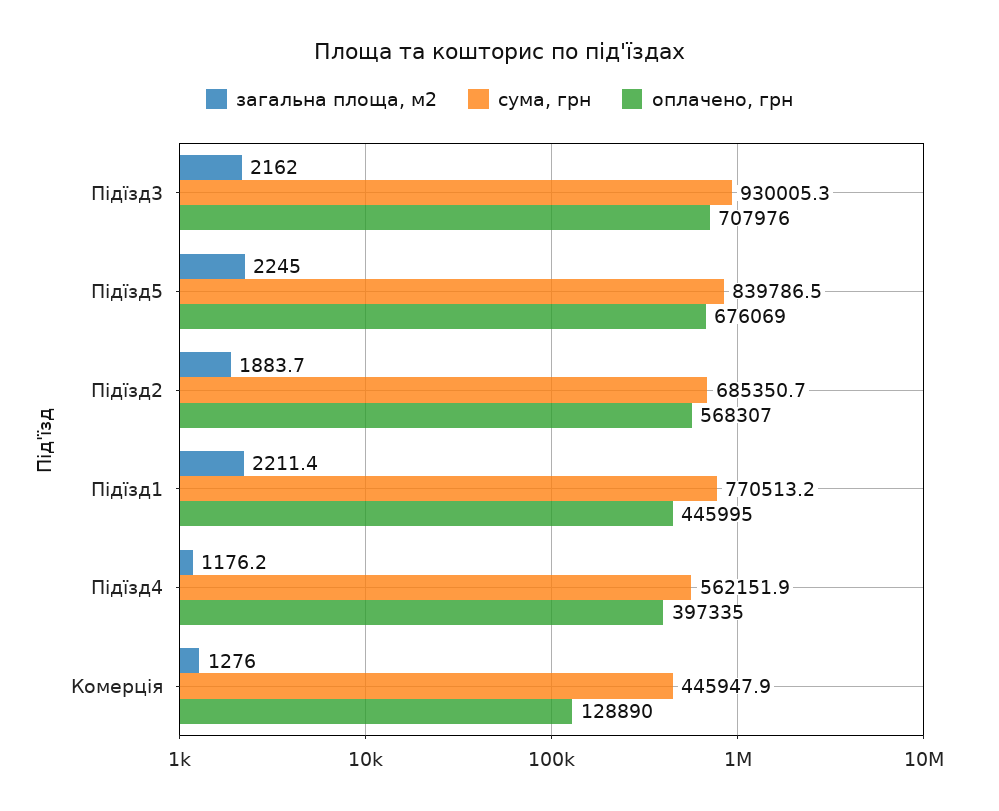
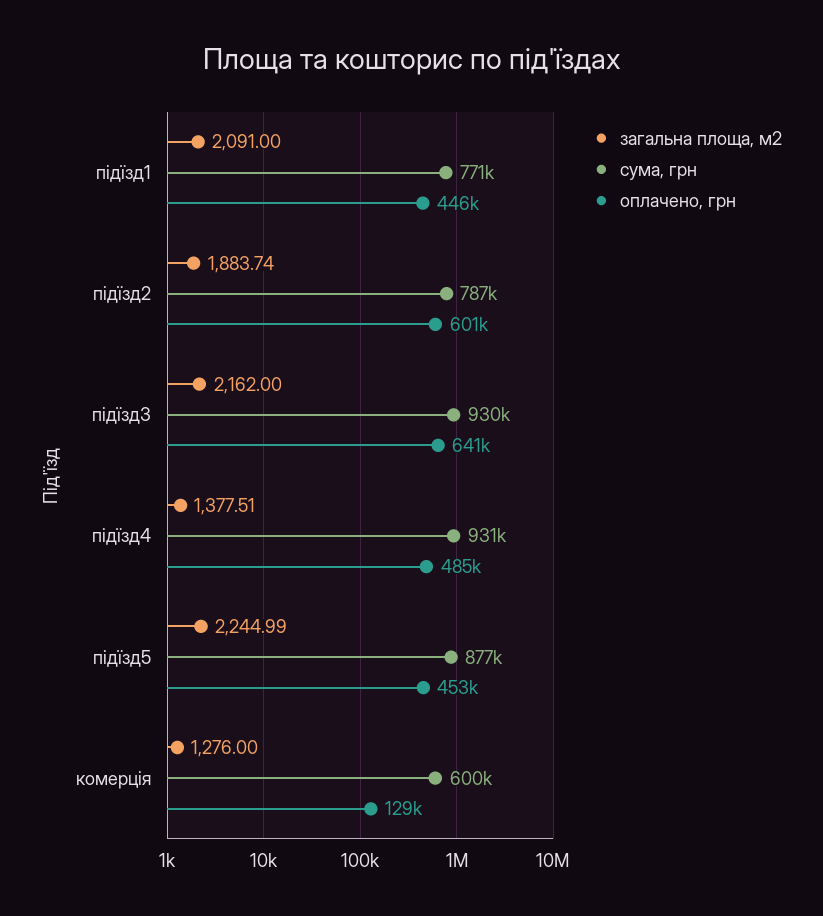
оплачено, грн, Підїзд3: 707976 -> 641000
сума, грн, Підїзд5: 839786.5 -> 877000
оплачено, грн, Підїзд5: 676069 -> 453000
сума, грн, Підїзд2: 685350.7 -> 787000
оплачено, грн, Підїзд2: 568307 -> 601000
загальна площа, м2, Підїзд1: 2211.4 -> 2091
загальна площа, м2, Підїзд4: 1176.2 -> 1377.51
сума, грн, Підїзд4: 562151.9 -> 931000
оплачено, грн, Підїзд4: 397335 -> 485000
сума, грн, Комерція: 445947.9 -> 600000

